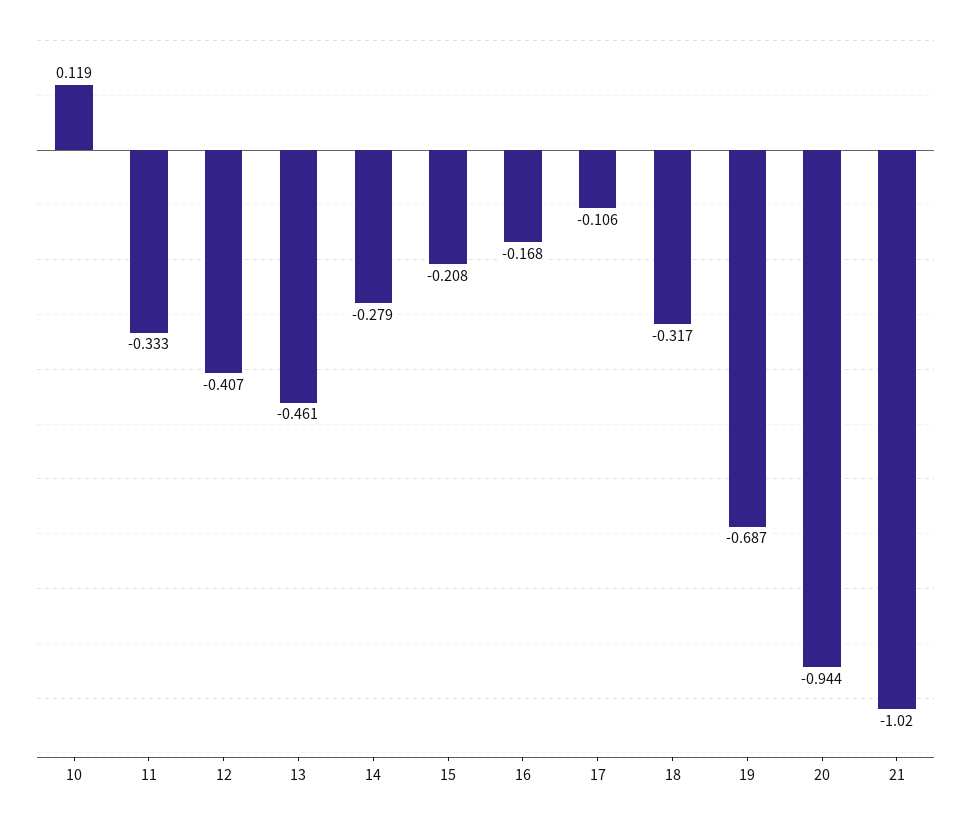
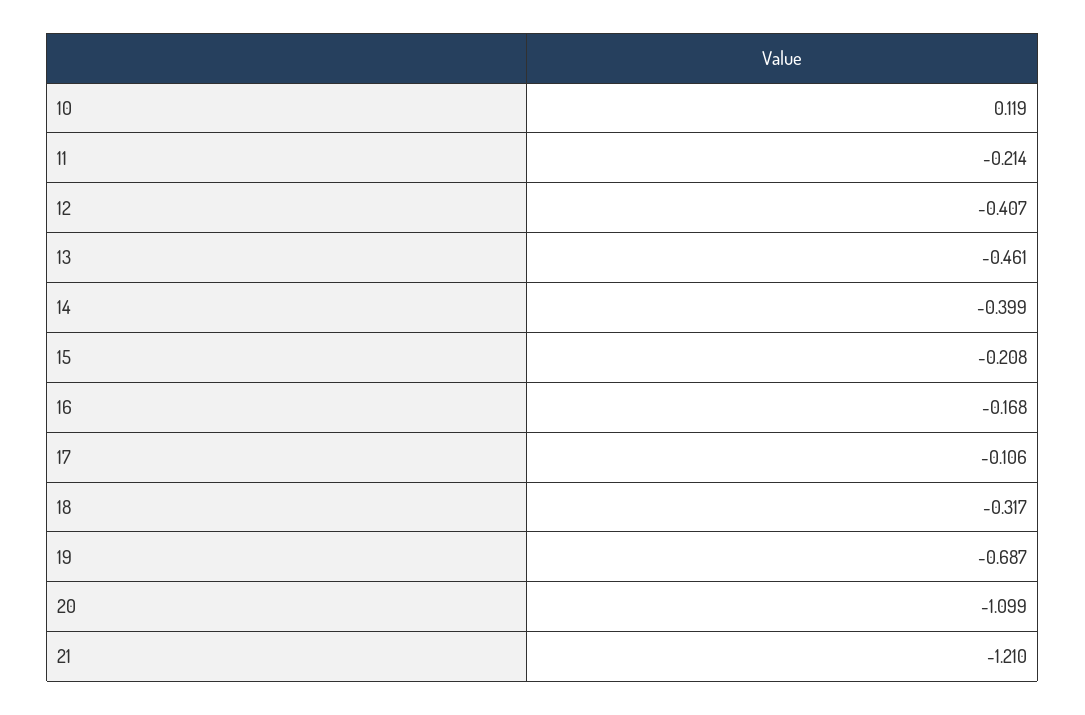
11: -0.333 -> -0.214
14: -0.279 -> -0.399
20: -0.944 -> -1.099
21: -1.02 -> -1.21

